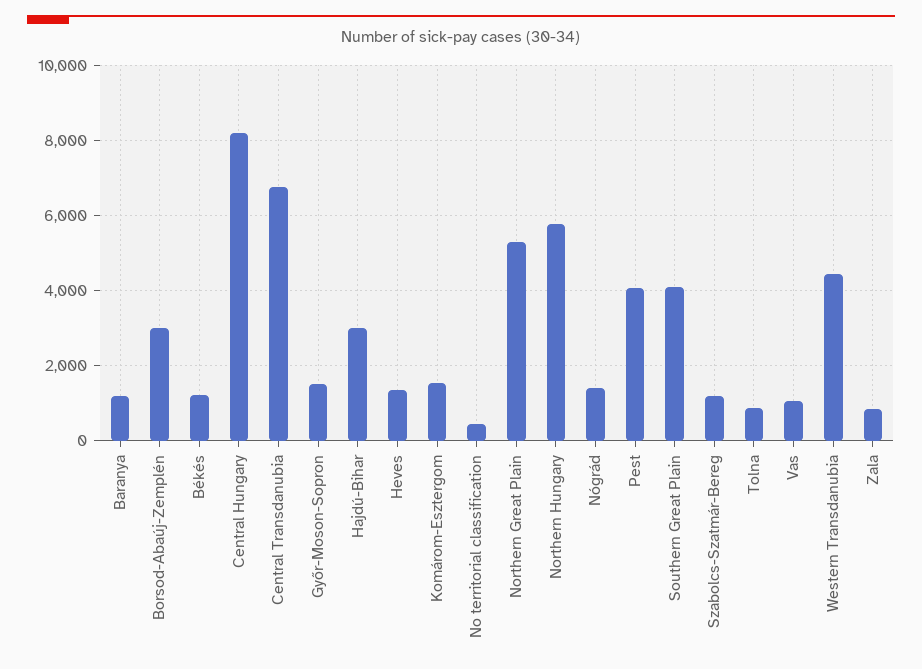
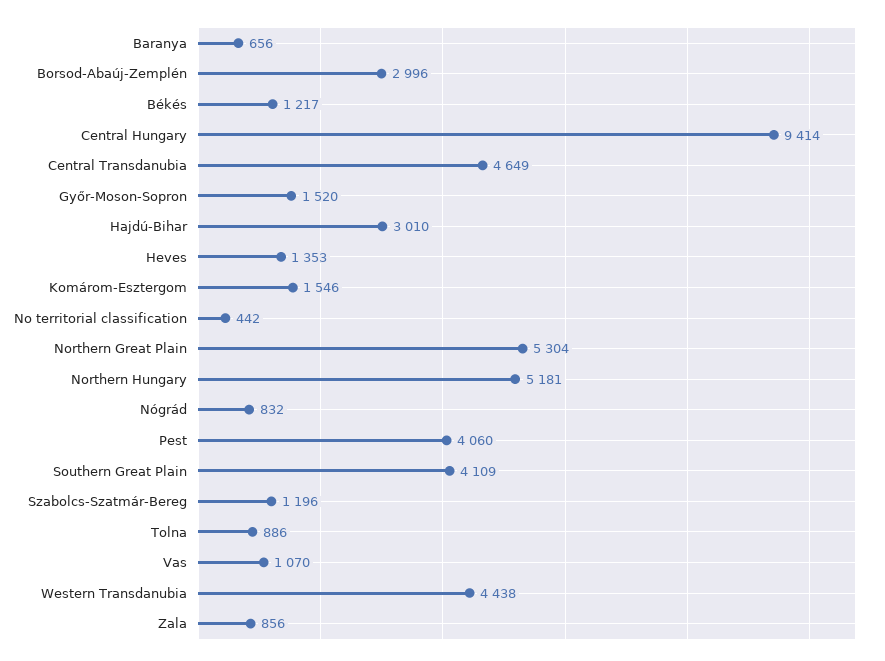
Baranya: 1200 -> 656
Central Hungary: 8200 -> 9414
Central Transdanubia: 6800 -> 4649
Northern Hungary: 5800 -> 5181
Nógrád: 1400 -> 832

